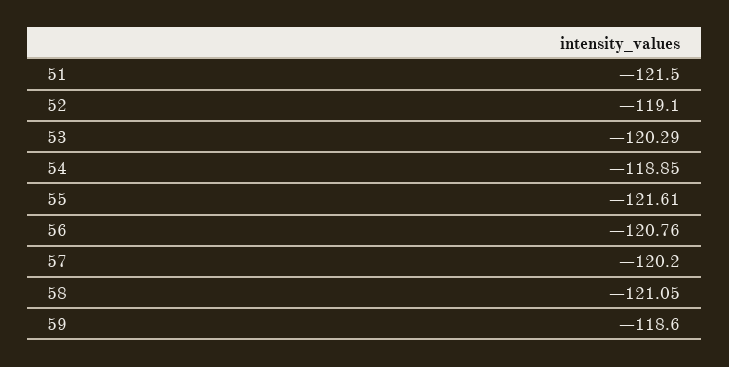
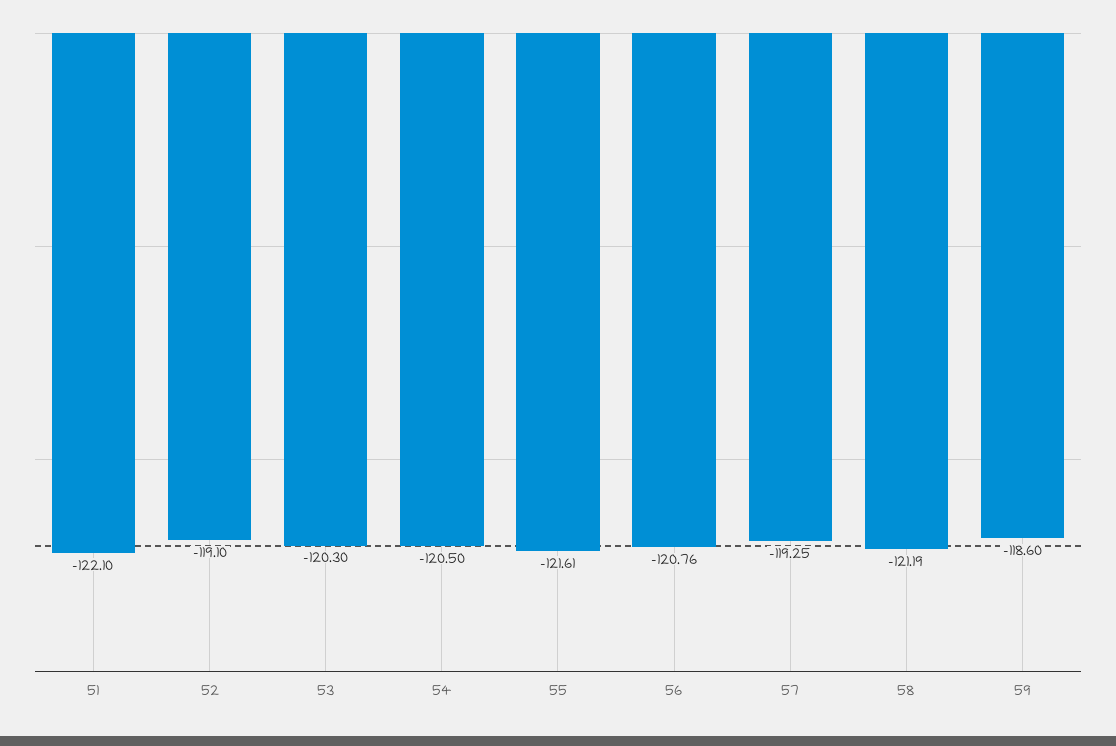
51: -121.5 -> -122.1
53: -120.29 -> -120.3
54: -118.85 -> -120.5
57: -120.2 -> -119.25
58: -121.05 -> -121.19

